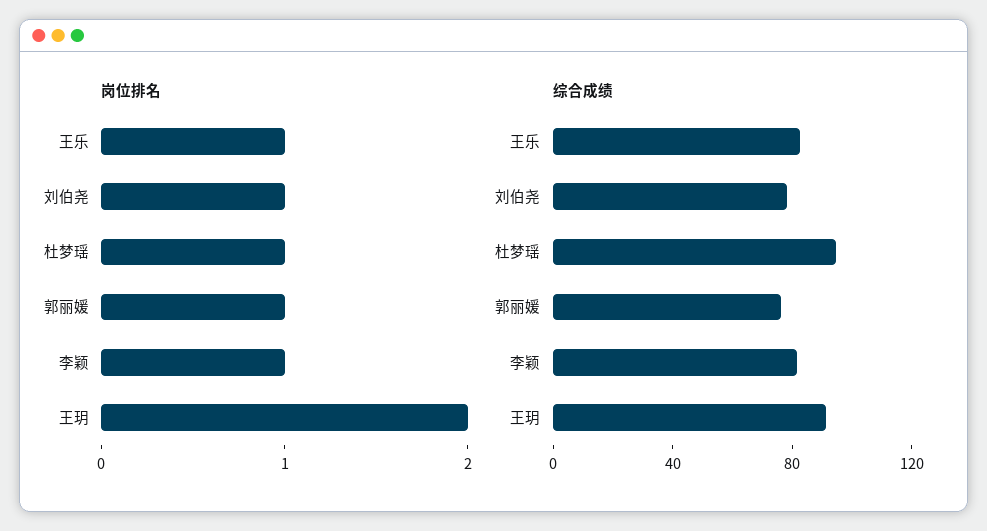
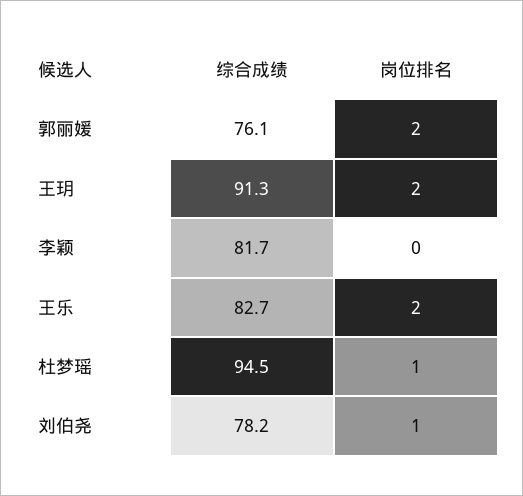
岗位排名, 王乐: 1 -> 2
岗位排名, 郭丽媛: 1 -> 2
岗位排名, 李颖: 1 -> 0

